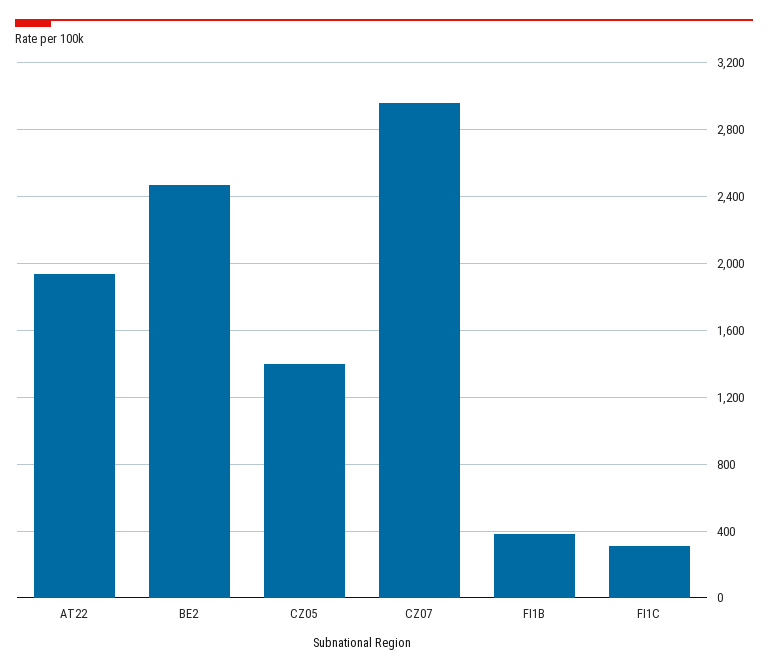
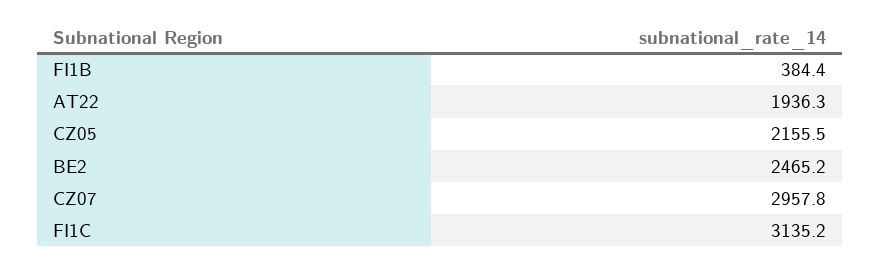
CZ05: 1400 -> 2155.5
FI1C: 300 -> 3135.2

